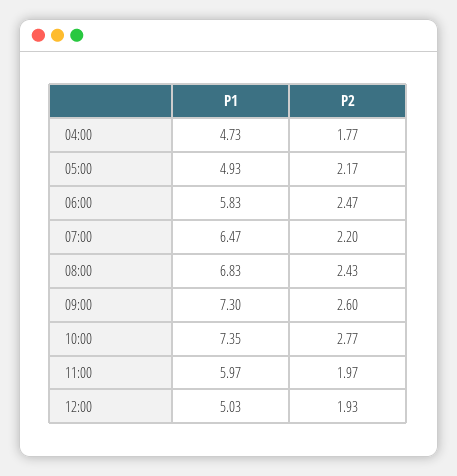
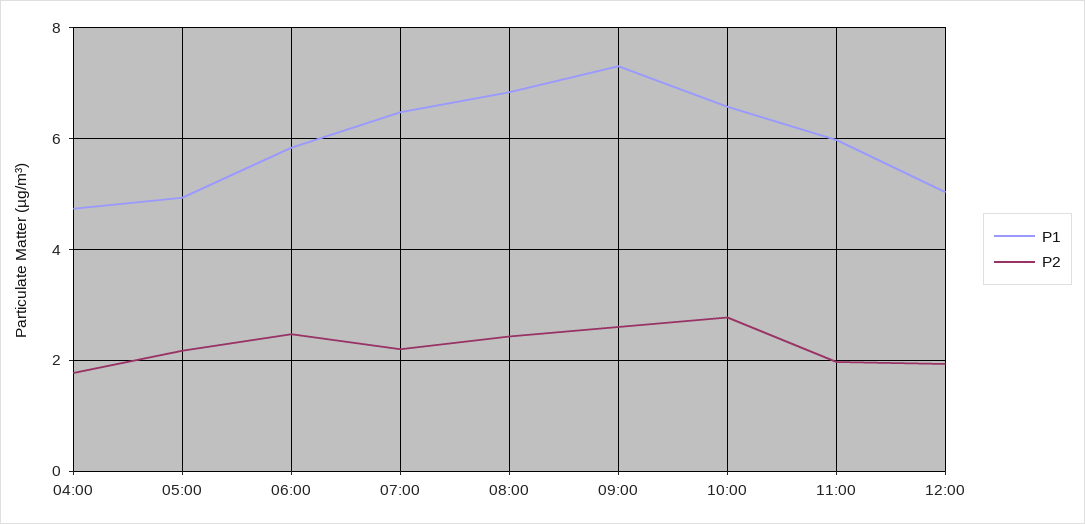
P1, 10:00: 7.35 -> 6.6

